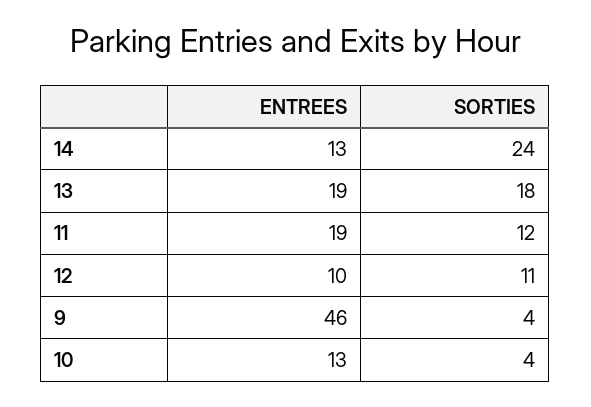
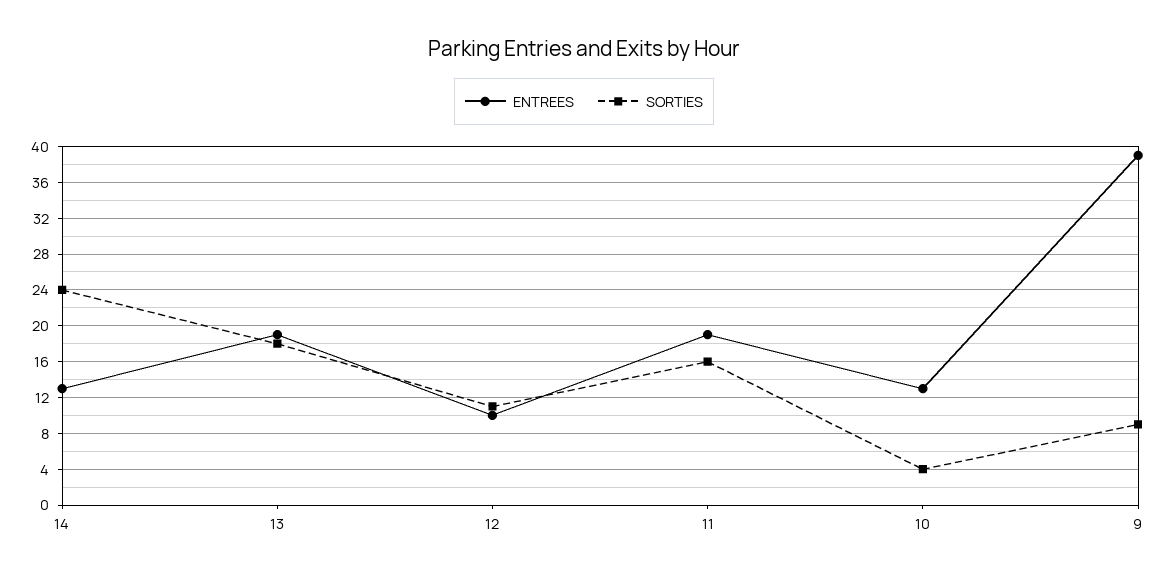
SORTIES, 11: 12 -> 16
ENTREES, 9: 46 -> 39
SORTIES, 9: 4 -> 9

